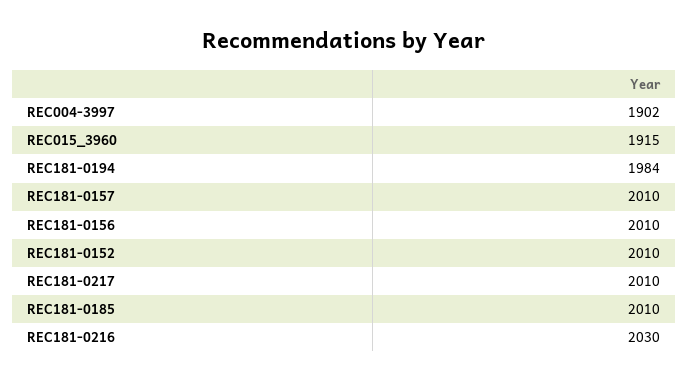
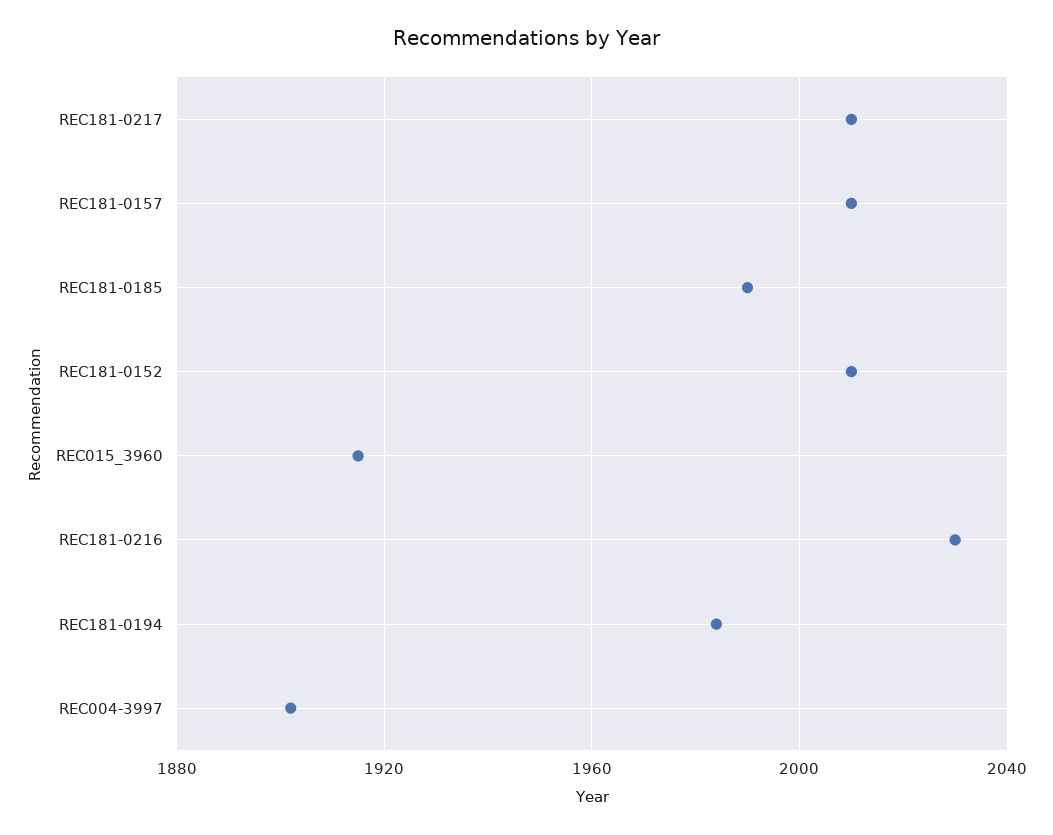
REC181-0156: 2010 -> none
REC181-0185: 2010 -> 1990

